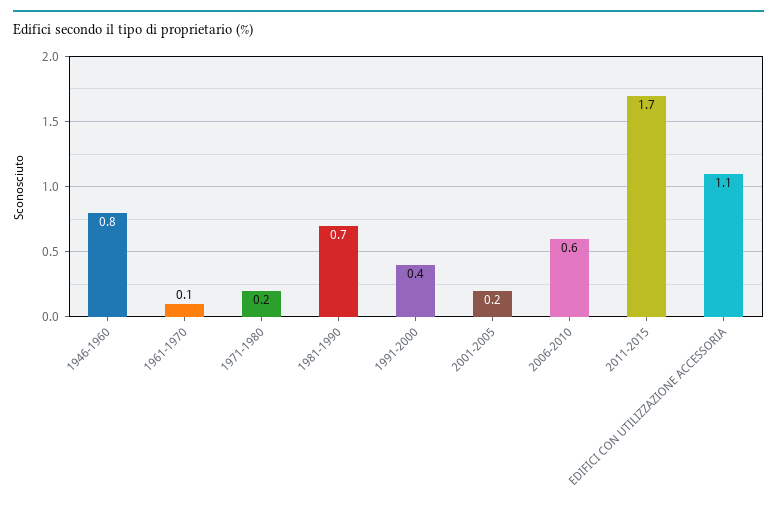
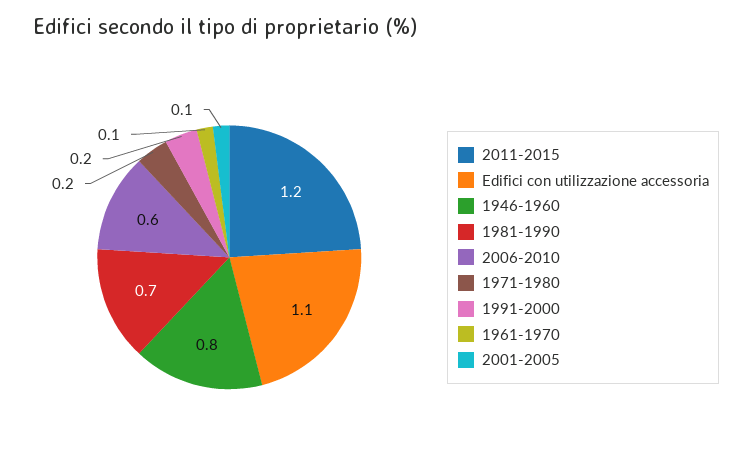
1991-2000: 0.4 -> 0.2
2001-2005: 0.2 -> 0.1
2011-2015: 1.7 -> 1.2

